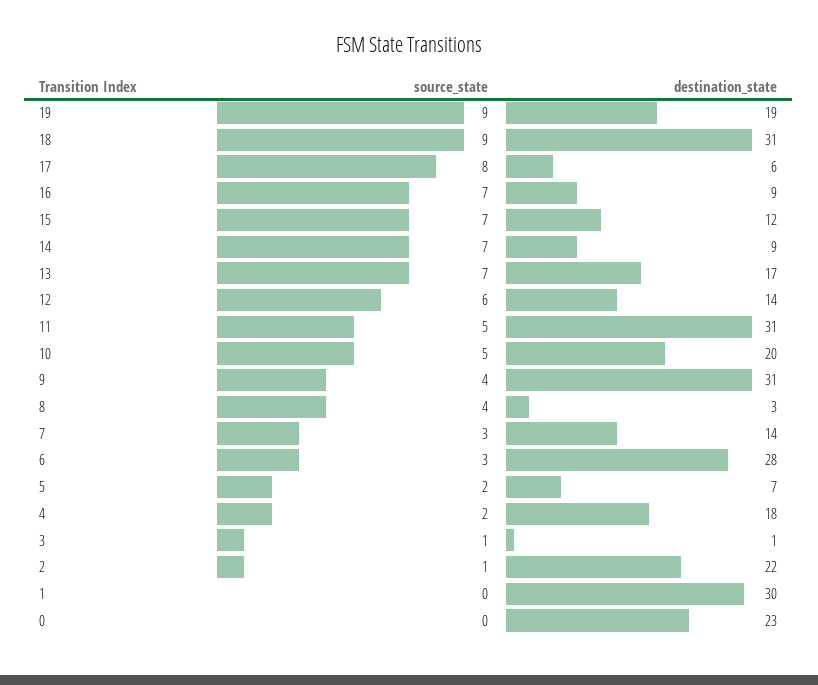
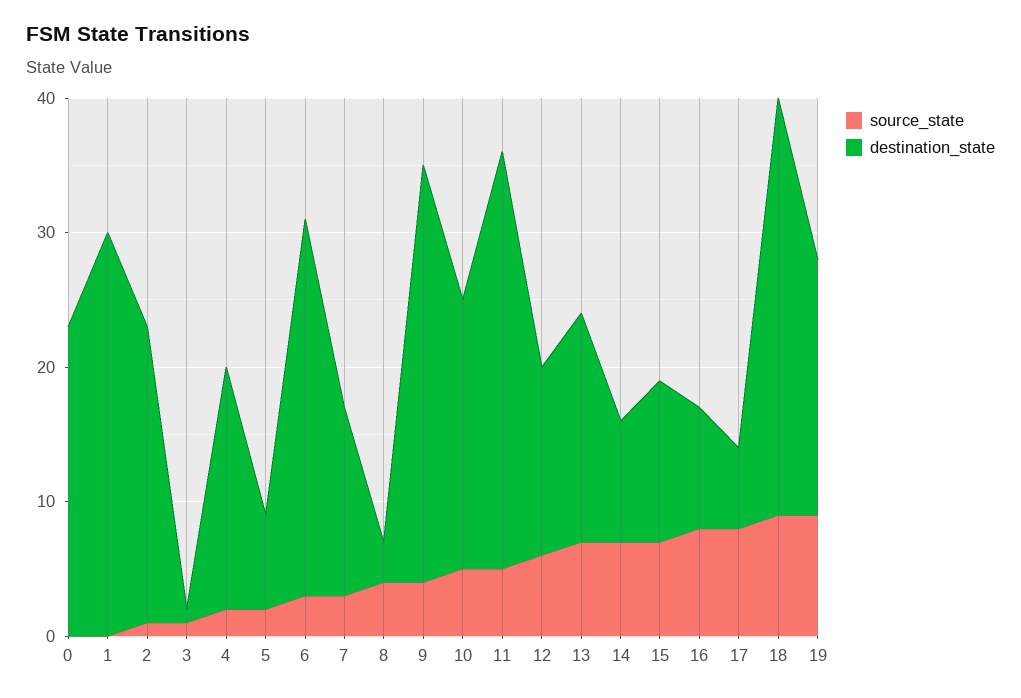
source_state, 16: 7 -> 8

